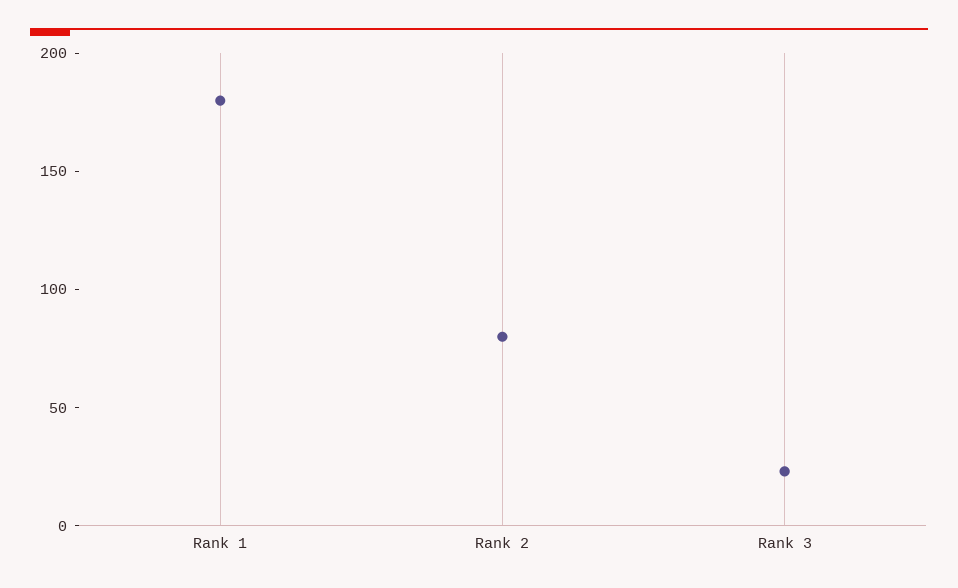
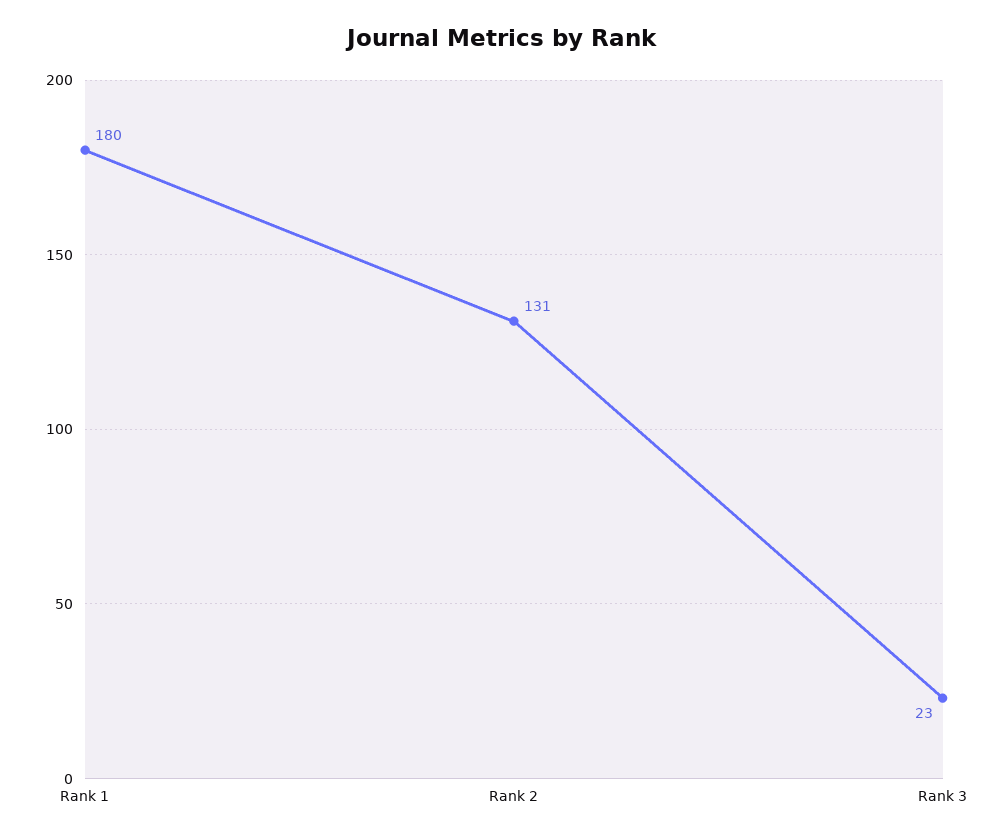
Rank 2: 80 -> 131

